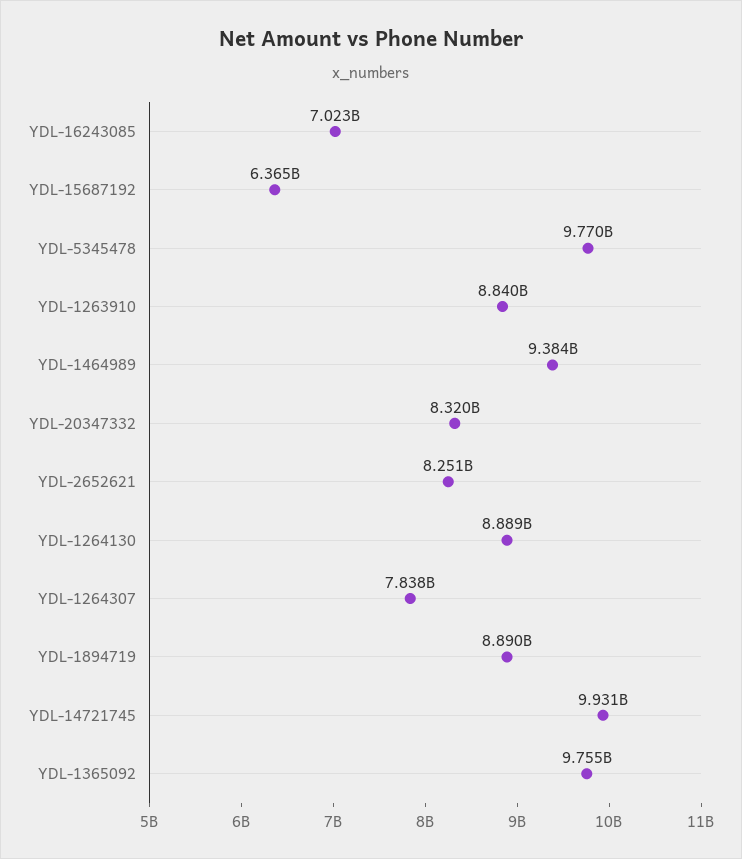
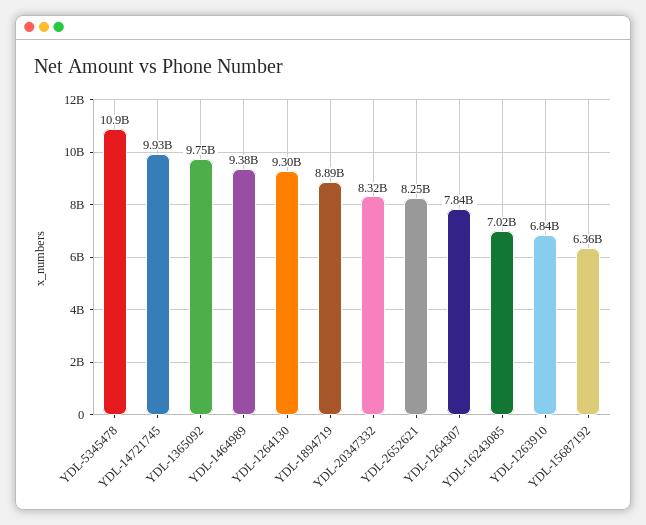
YDL-5345478: 9770000000 -> 10900000000
YDL-1263910: 8840000000 -> 6840000000
YDL-1264130: 8889000000 -> 9300000000

